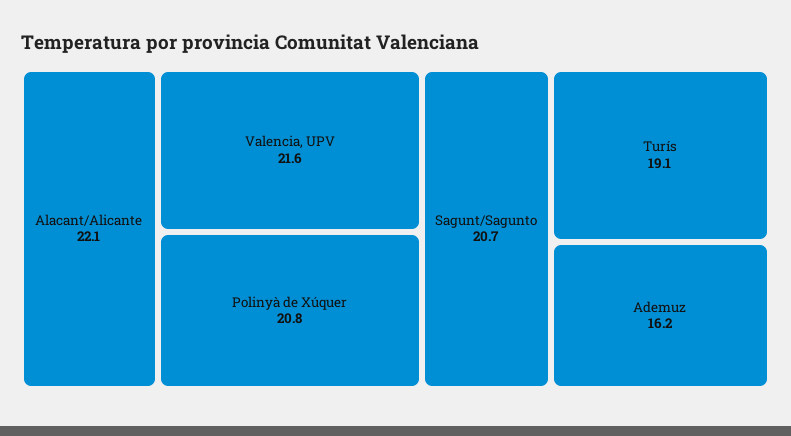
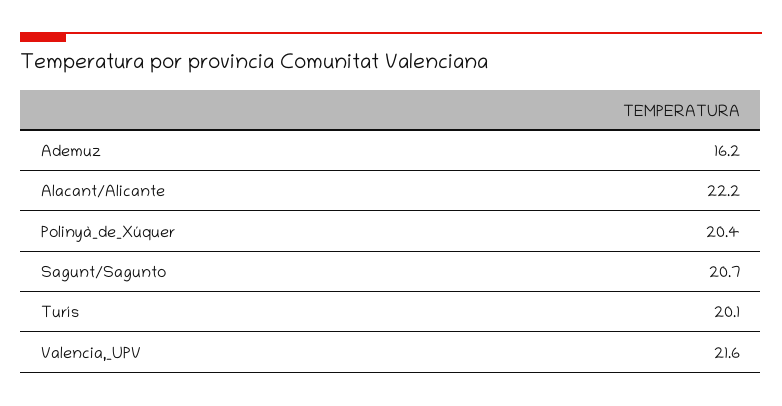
Alacant/Alicante: 22.1 -> 22.2
Polinyà de Xúquer: 20.8 -> 20.4
Turís: 19.1 -> 20.1

